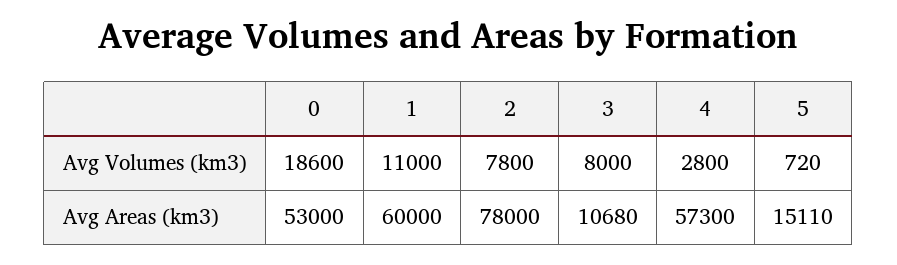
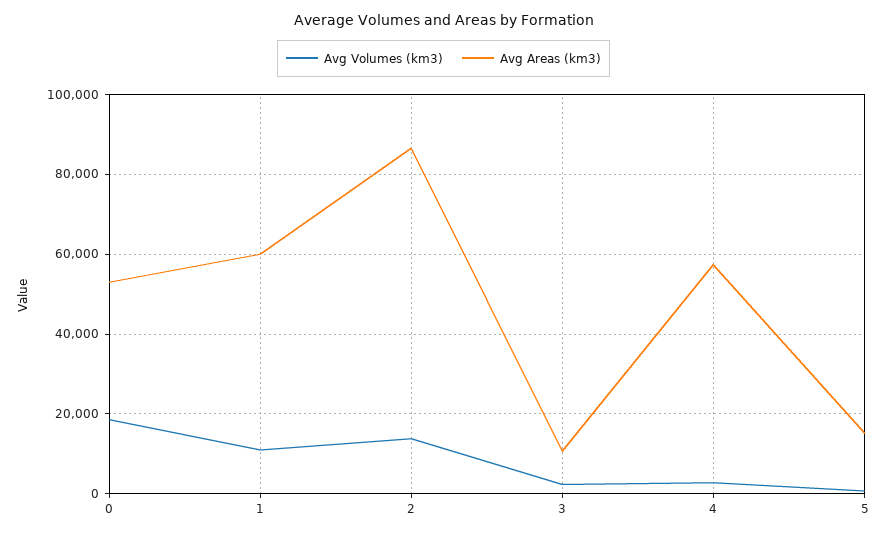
Avg Volumes (km3), 2: 7800 -> 14000
Avg Volumes (km3), 3: 8000 -> 2000
Avg Areas (km3), 2: 78000 -> 86000

